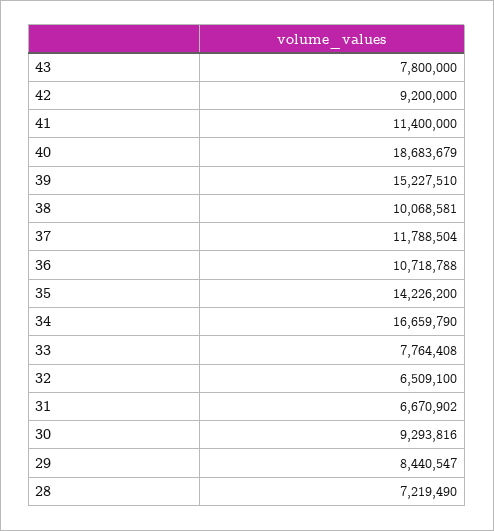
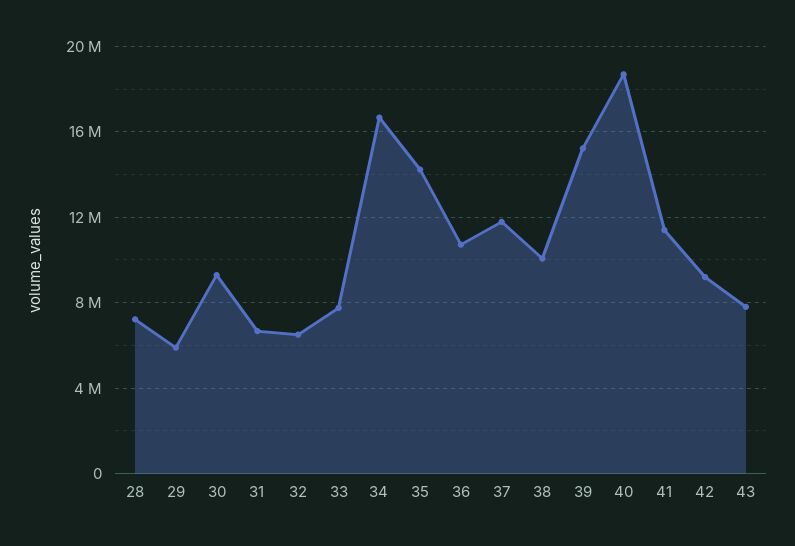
29: 8440547 -> 6000000

